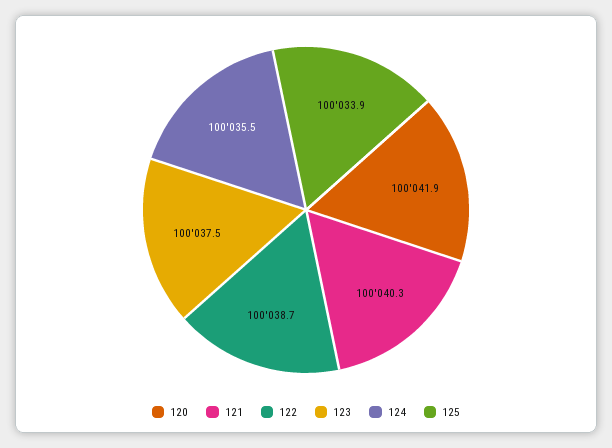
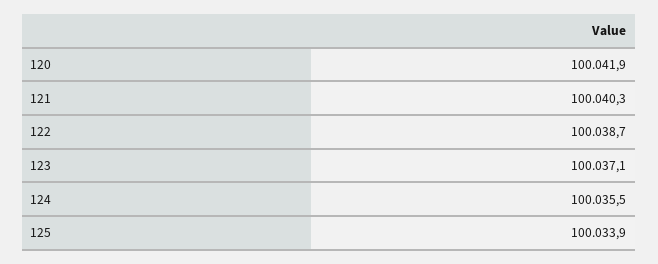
123: 100037.5 -> 100037.1

